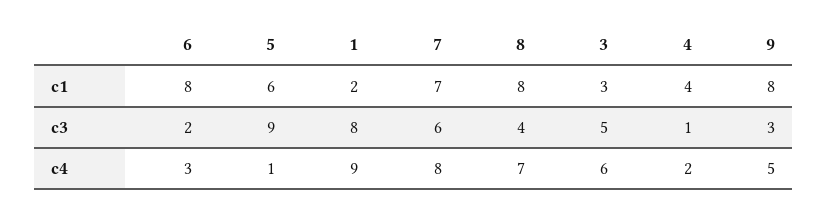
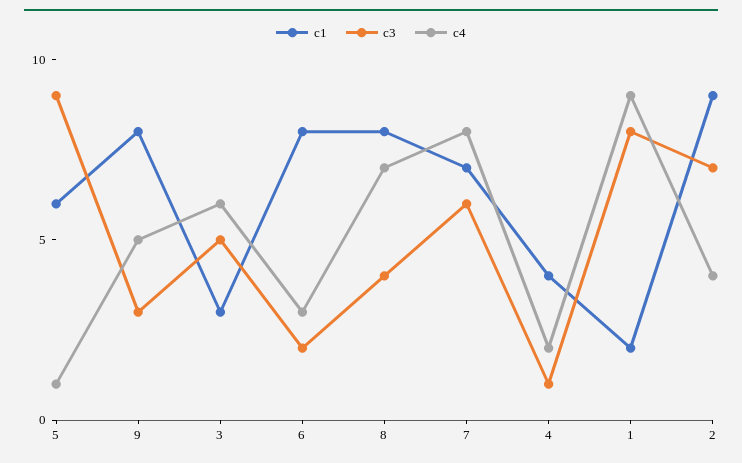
c1, 2: none -> 9
c3, 2: none -> 7
c4, 2: none -> 4

